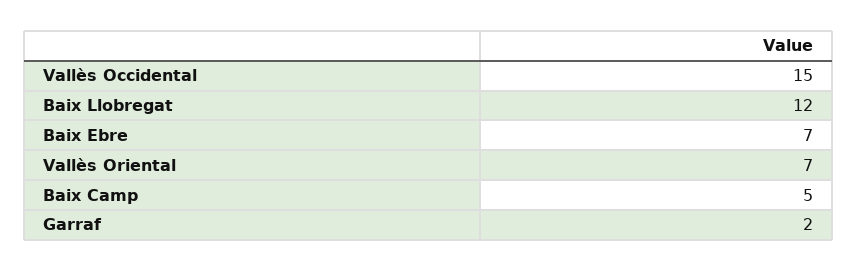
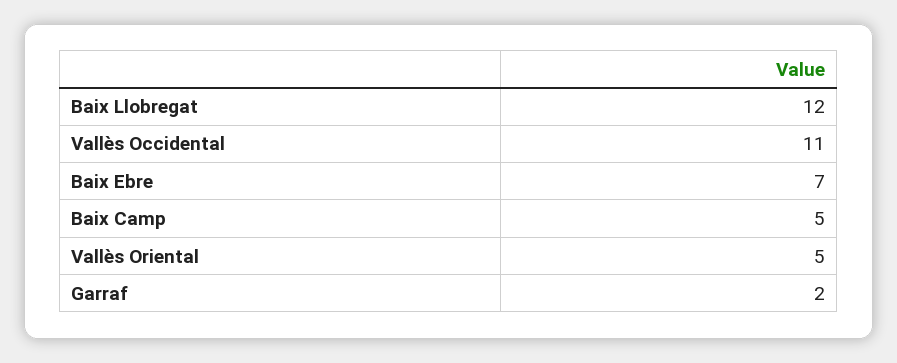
Vallès Occidental: 15 -> 11
Vallès Oriental: 7 -> 5

